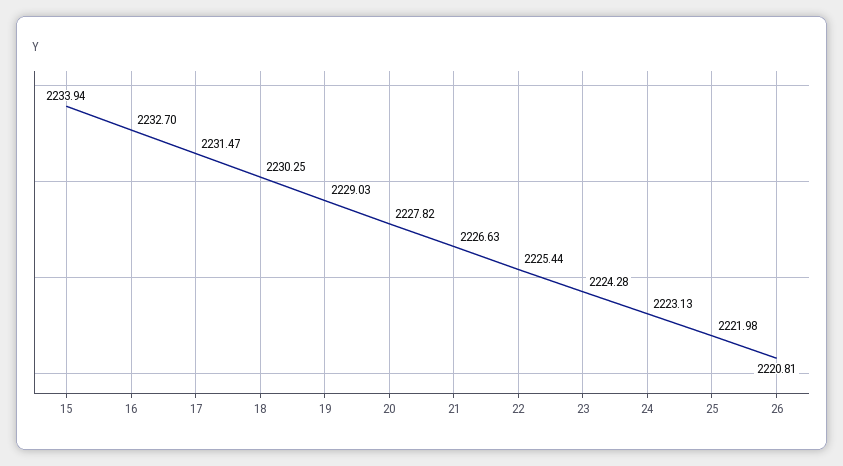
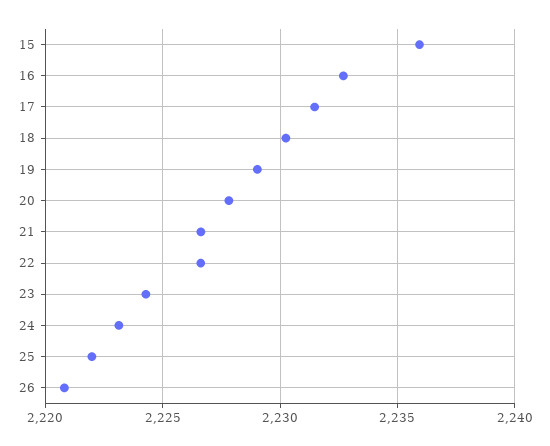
15: 2233.94 -> 2236
22: 2225.44 -> 2226.5

